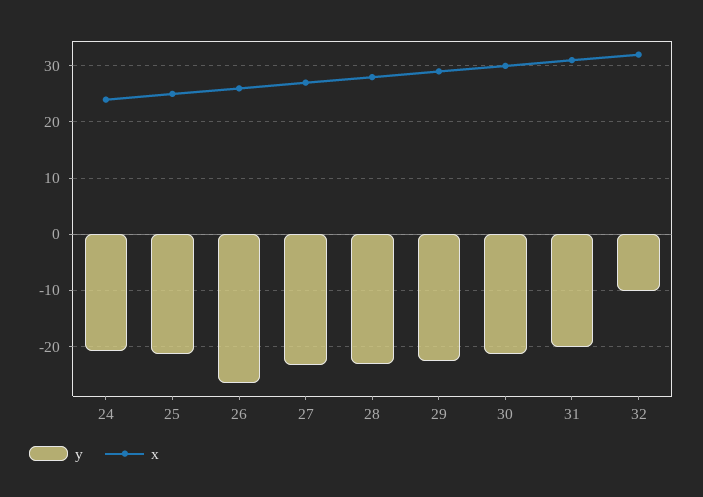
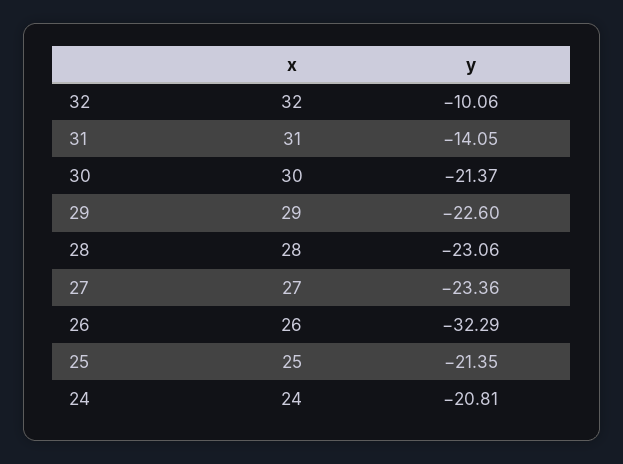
y, 26: -26 -> -32.29
y, 31: -20 -> -14.05

